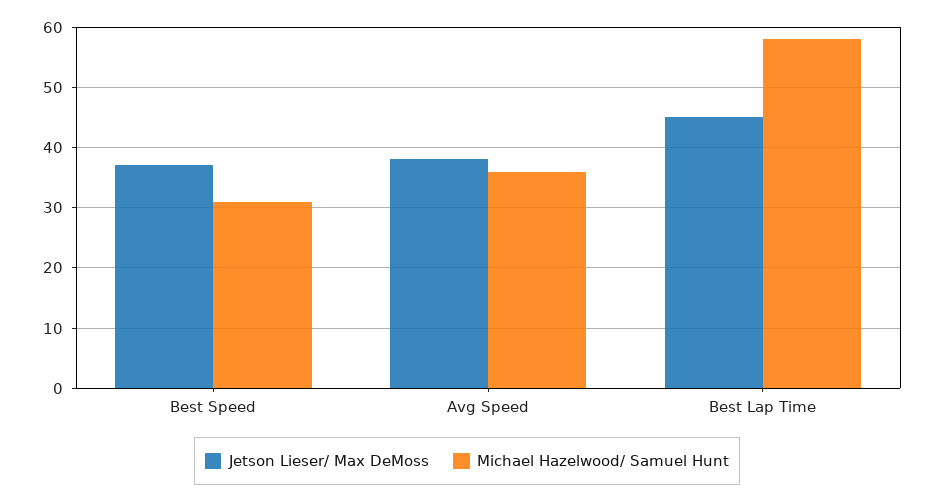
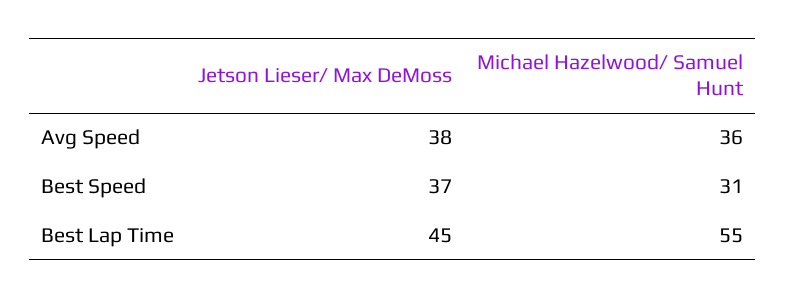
Michael Hazelwood/ Samuel Hunt, Best Lap Time: 58 -> 55

